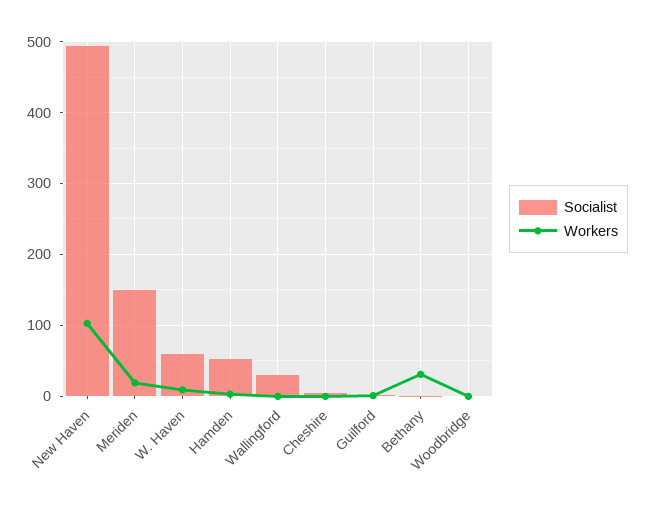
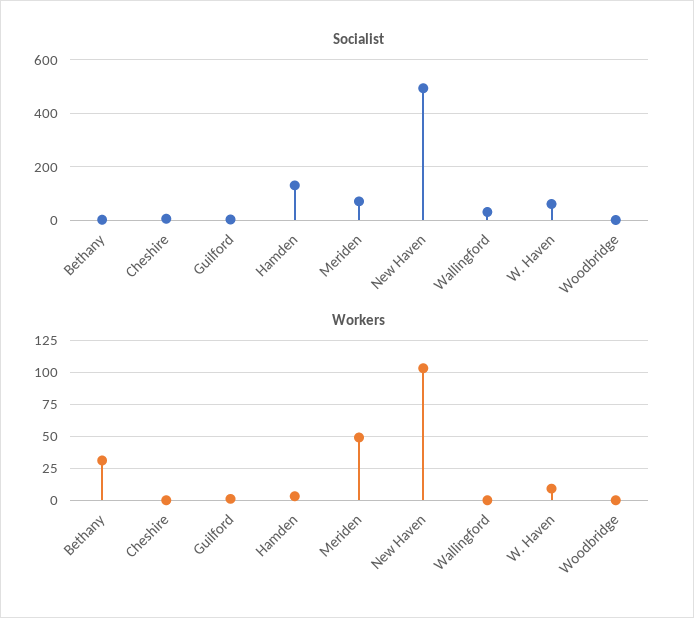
Socialist, Meriden: 150 -> 75
Workers, Meriden: 20 -> 50
Socialist, Hamden: 50 -> 125

